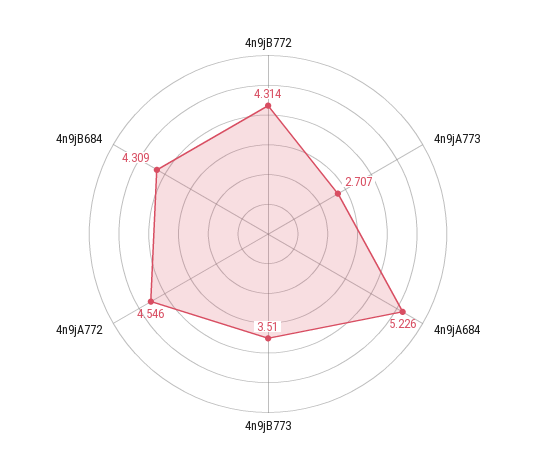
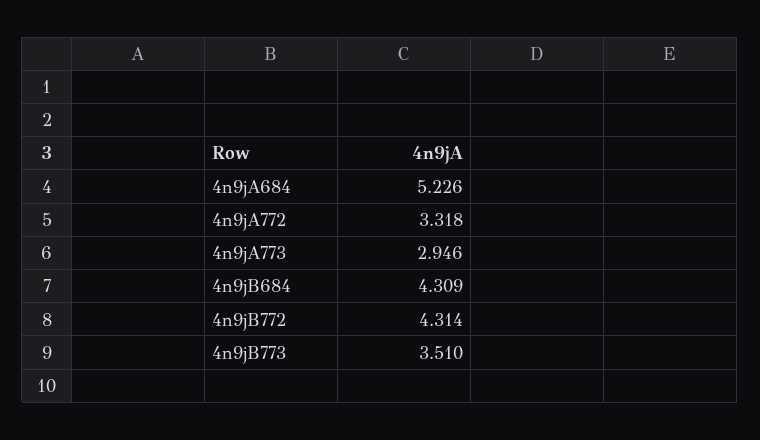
4n9jA773: 2.707 -> 2.946
4n9jA772: 4.546 -> 3.318

